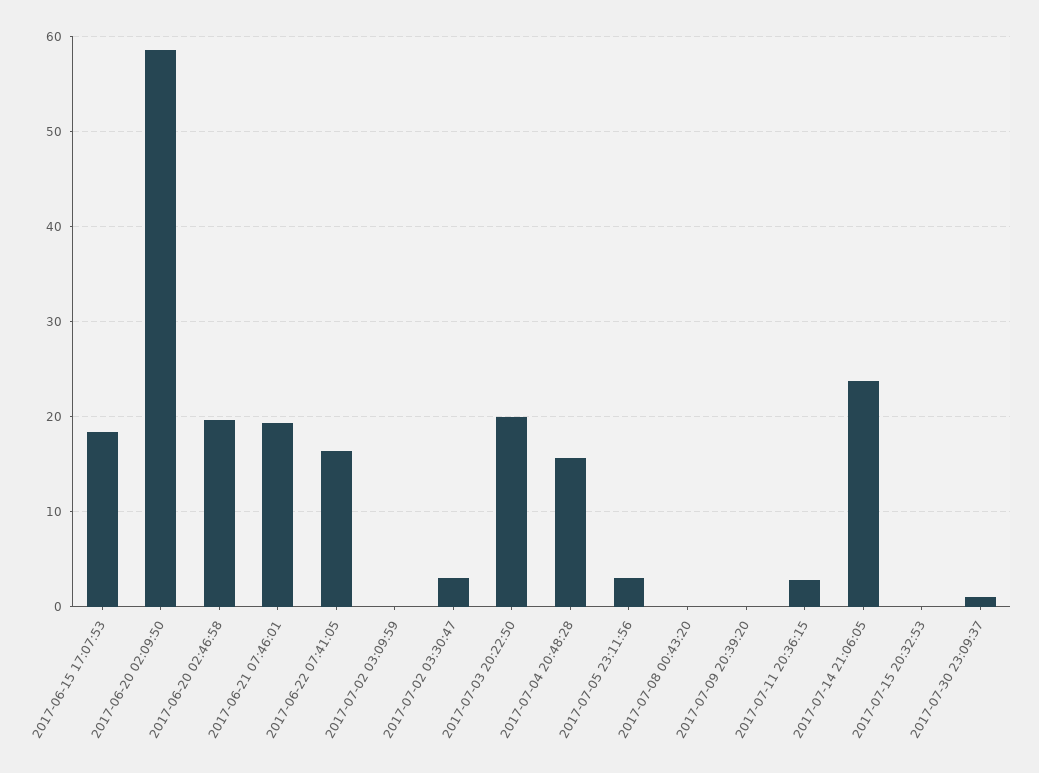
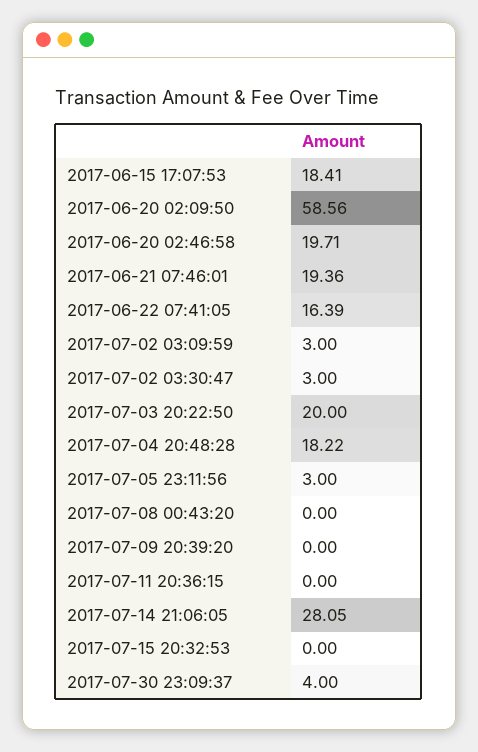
2017-07-02 03:09:59: 0 -> 3
2017-07-04 20:48:28: 16 -> 18.22
2017-07-11 20:36:15: 3 -> 0
2017-07-14 21:06:05: 24 -> 28.05
2017-07-30 23:09:37: 1 -> 4

